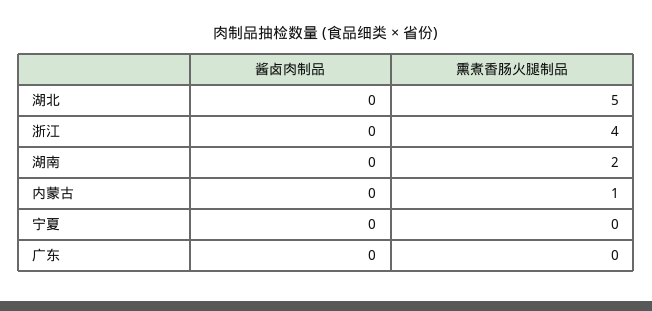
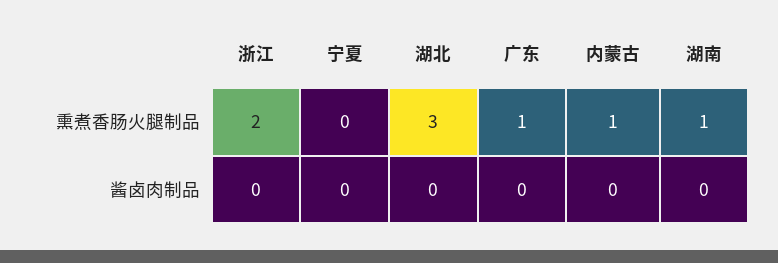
熏煮香肠火腿制品, 湖北: 5 -> 3
熏煮香肠火腿制品, 浙江: 4 -> 2
熏煮香肠火腿制品, 湖南: 2 -> 1
熏煮香肠火腿制品, 广东: 0 -> 1

